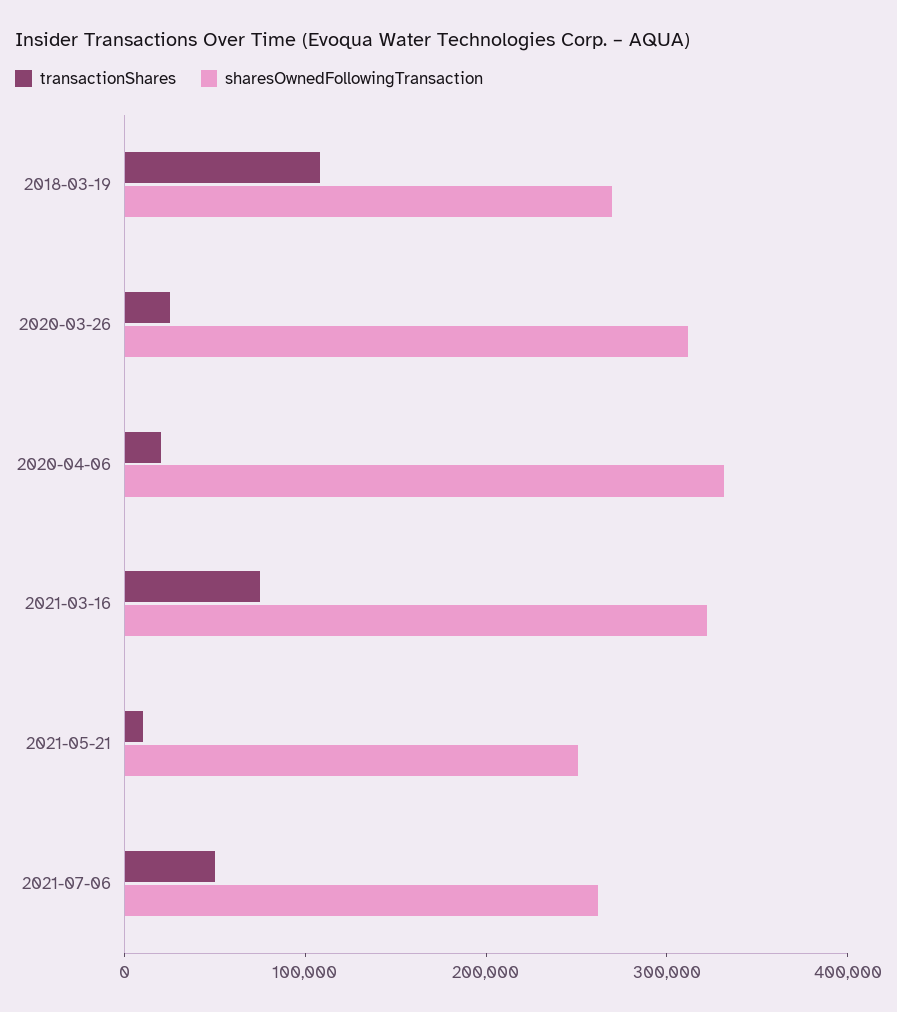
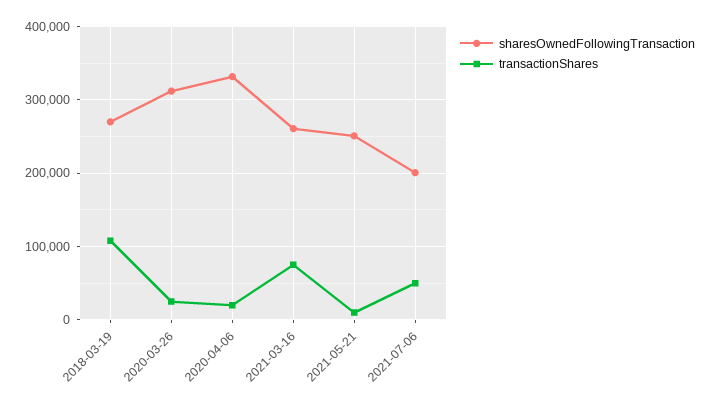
sharesOwnedFollowingTransaction, 2021-03-16: 320000 -> 260000
sharesOwnedFollowingTransaction, 2021-07-06: 260000 -> 200000

